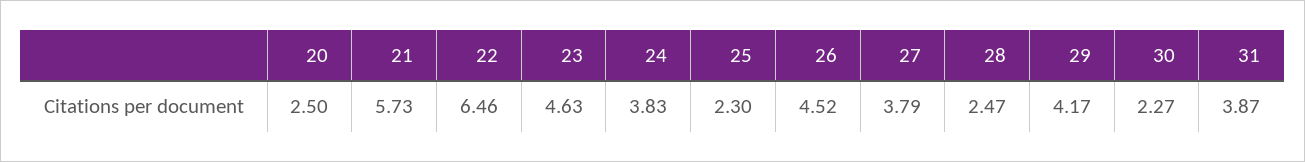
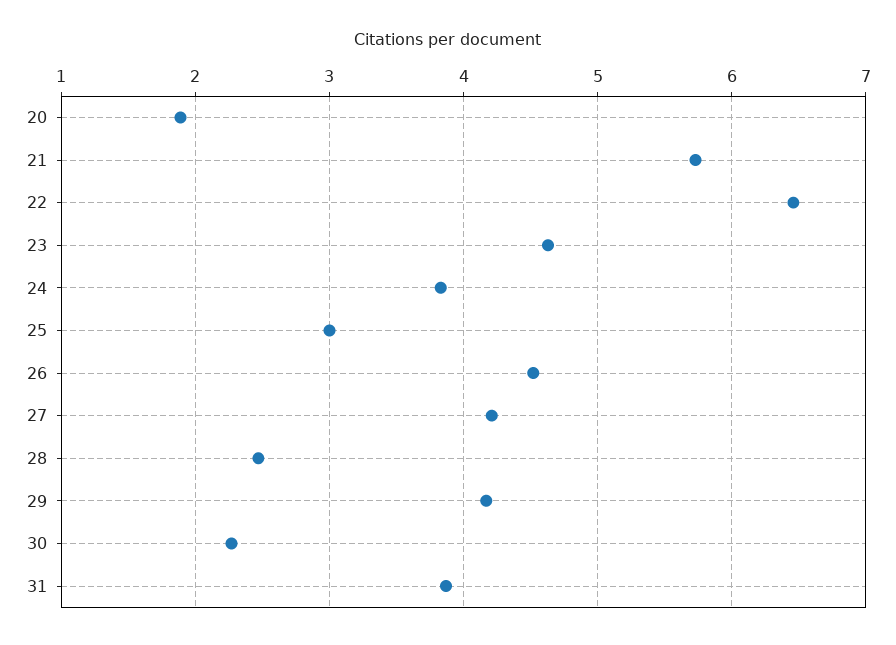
20: 2.5 -> 1.9
25: 2.3 -> 3
27: 3.79 -> 4.2

